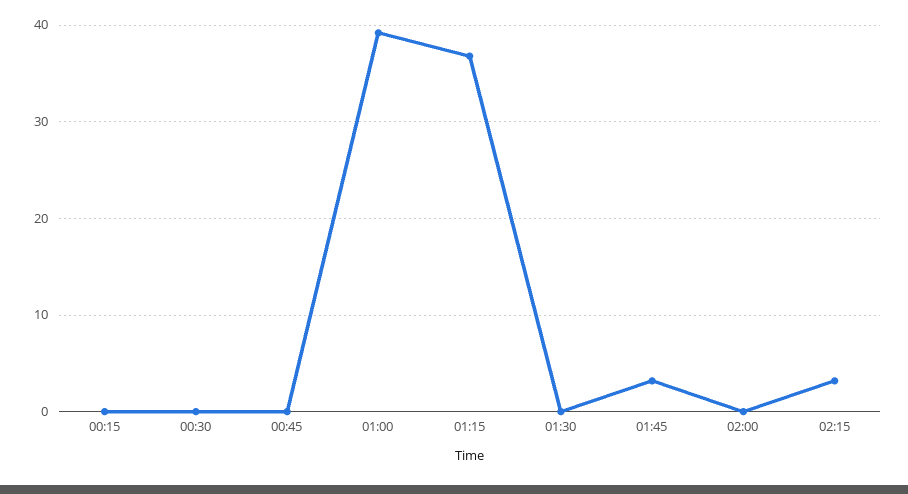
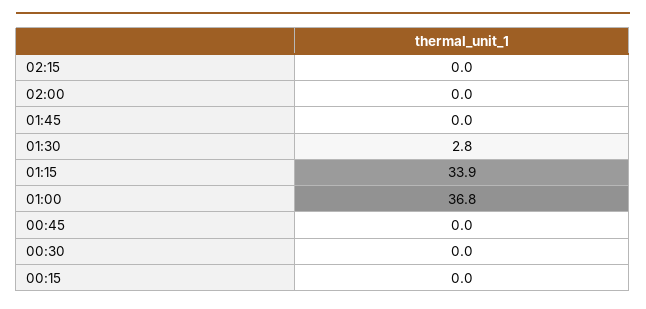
01:00: 39 -> 36.8
01:15: 37 -> 33.9
01:30: 0 -> 2.8
01:45: 3 -> 0
02:15: 3 -> 0

